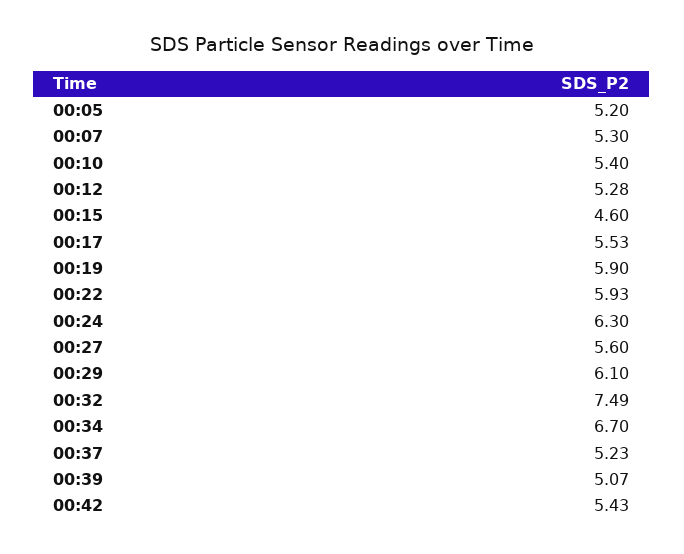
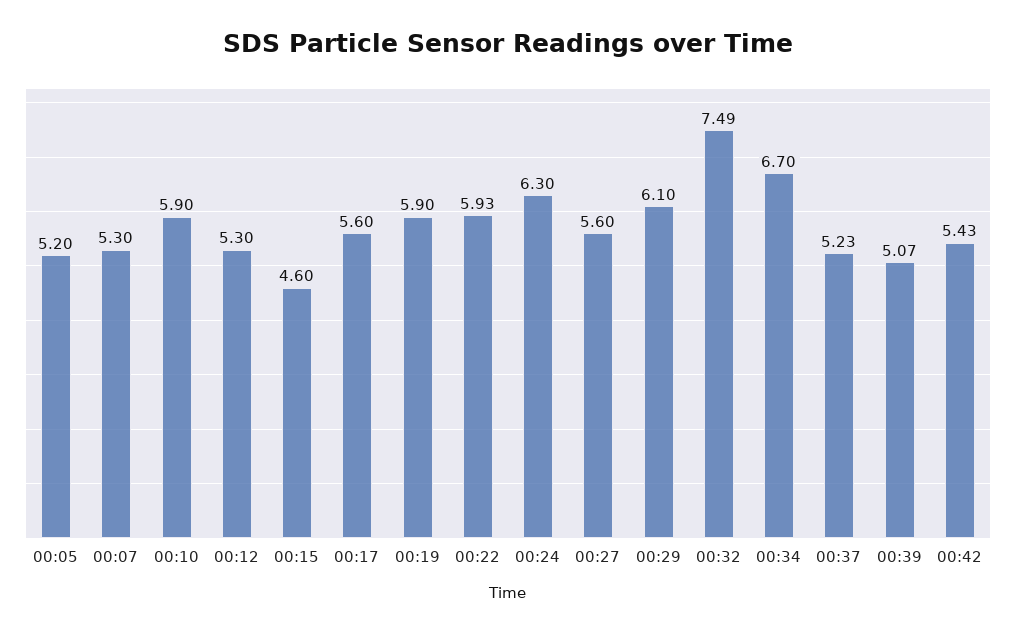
00:10: 5.4 -> 5.9
00:12: 5.28 -> 5.3
00:17: 5.53 -> 5.6

